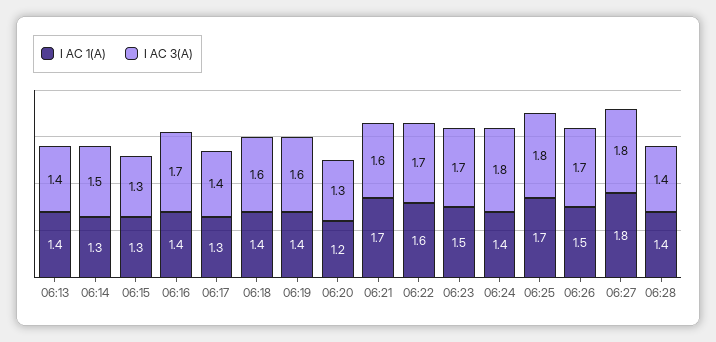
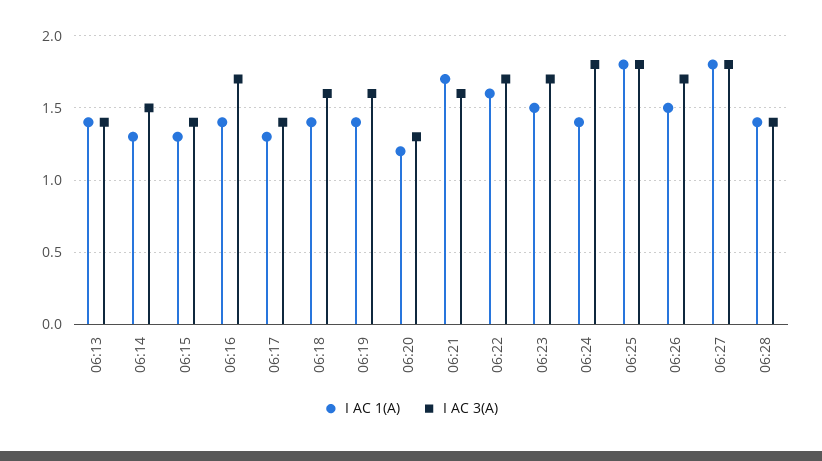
I AC 3(A), 06:15: 1.3 -> 1.4
I AC 1(A), 06:25: 1.7 -> 1.8

